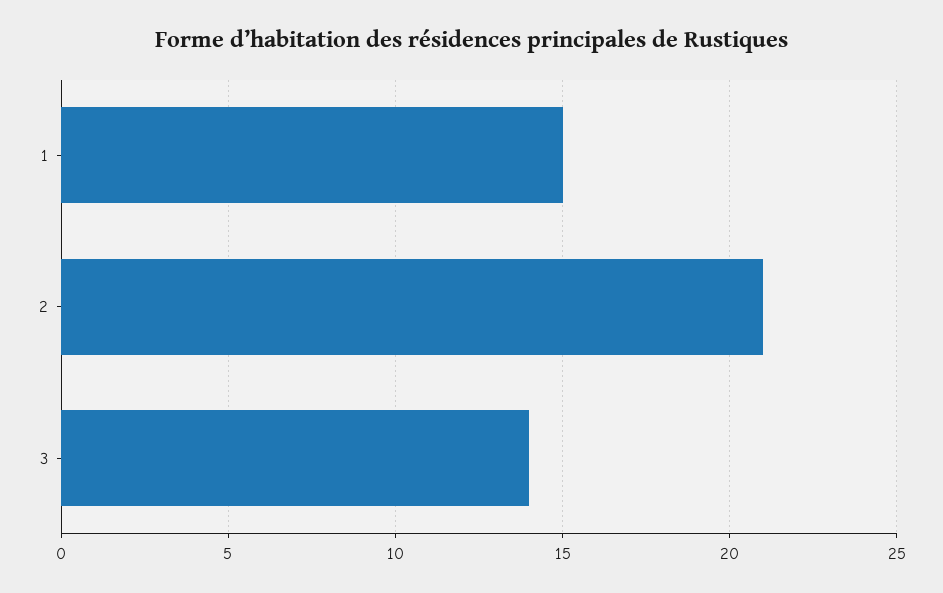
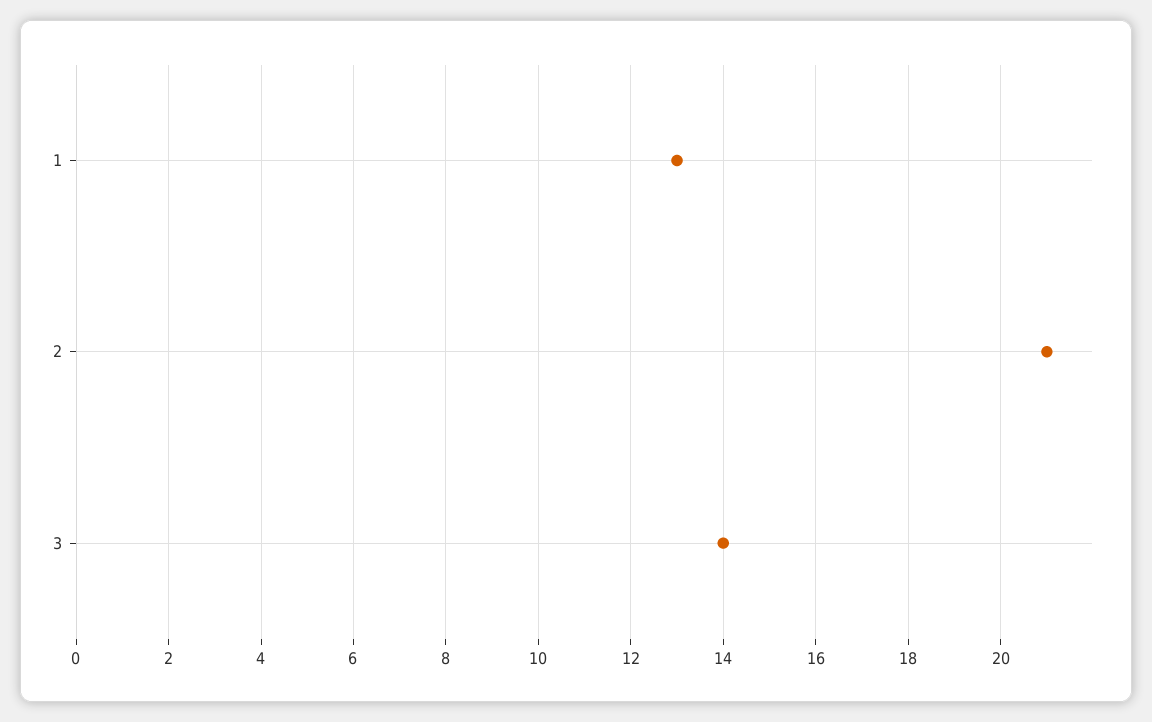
1: 15 -> 13

